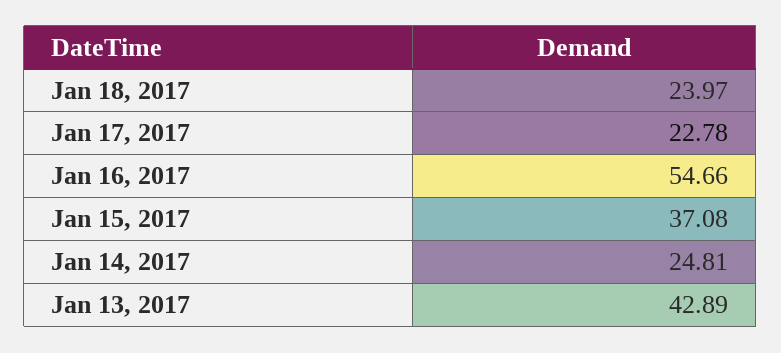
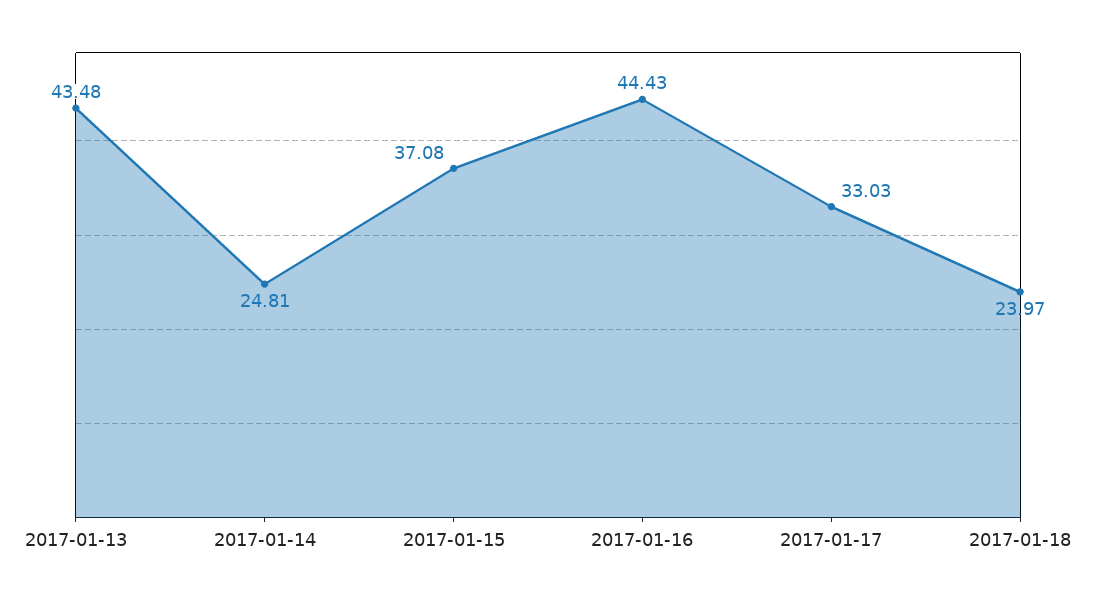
Jan 17, 2017: 22.78 -> 33.03
Jan 16, 2017: 54.66 -> 44.43
Jan 13, 2017: 42.89 -> 43.48

